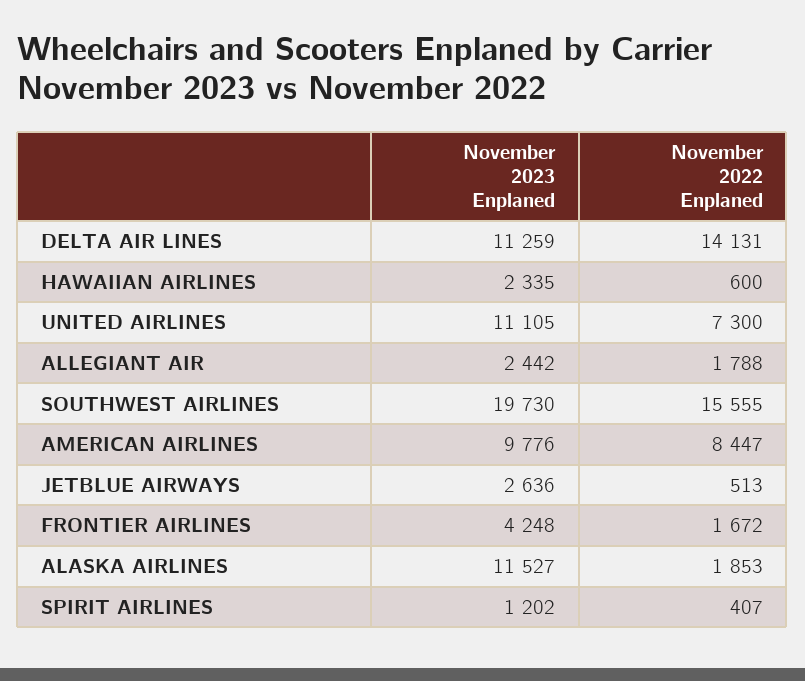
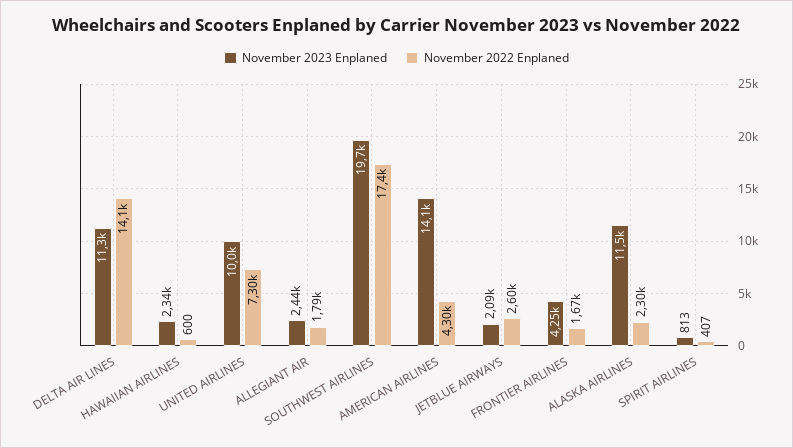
November 2023 Enplaned, UNITED AIRLINES: 11105 -> 10000
November 2022 Enplaned, SOUTHWEST AIRLINES: 15555 -> 17400
November 2023 Enplaned, AMERICAN AIRLINES: 9776 -> 14100
November 2022 Enplaned, AMERICAN AIRLINES: 8447 -> 4300
November 2023 Enplaned, JETBLUE AIRWAYS: 2636 -> 2090
November 2022 Enplaned, JETBLUE AIRWAYS: 513 -> 2600
November 2022 Enplaned, ALASKA AIRLINES: 1853 -> 2300
November 2023 Enplaned, SPIRIT AIRLINES: 1202 -> 813

